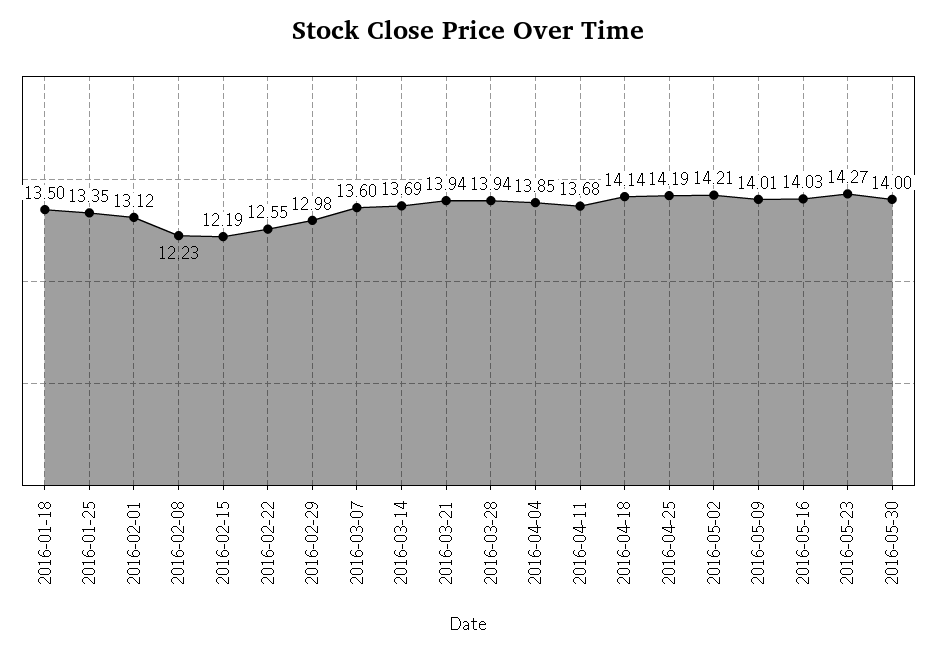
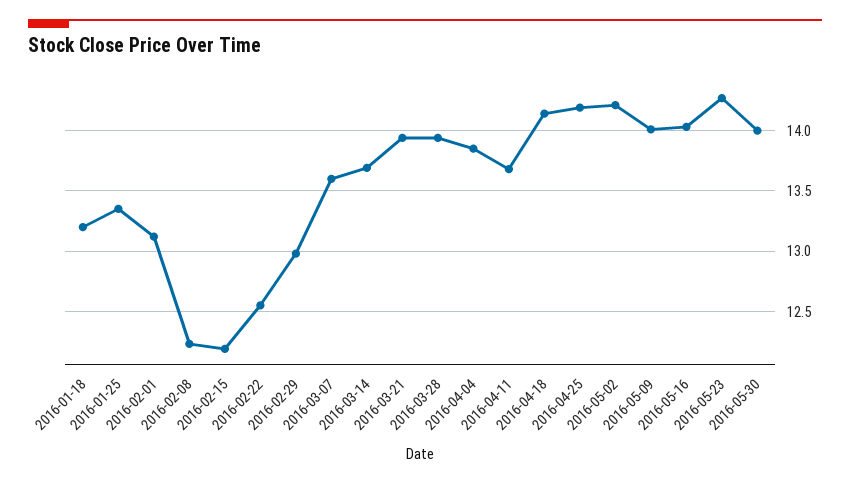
2016-01-18: 13.5 -> 13.2

